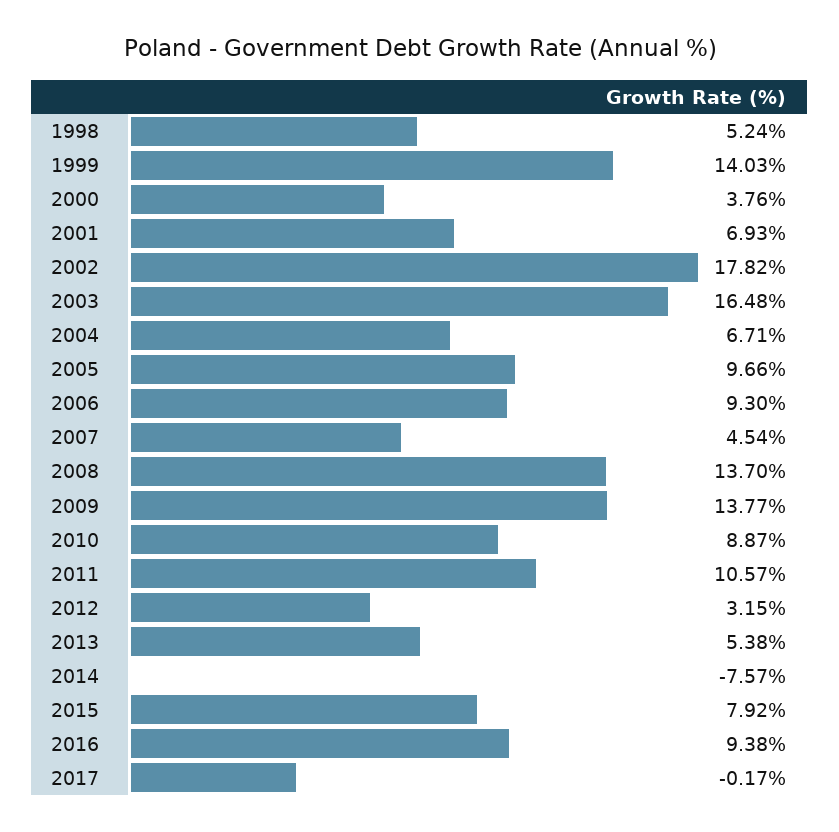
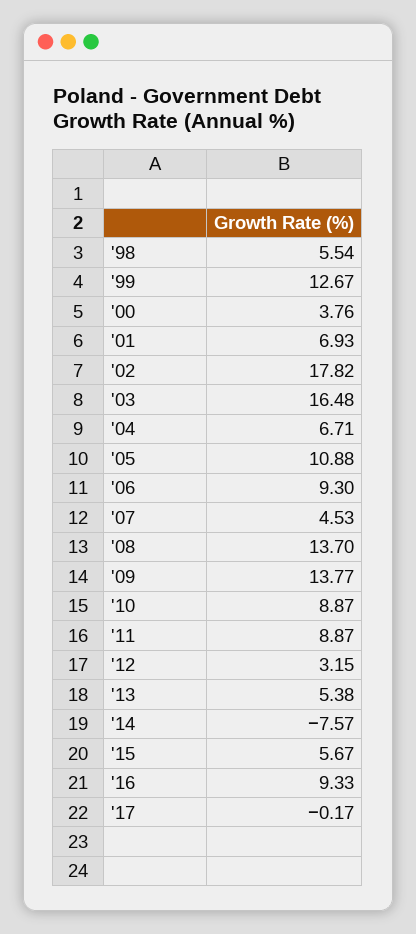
1998: 5.24 -> 5.54
1999: 14.03 -> 12.67
2005: 9.66 -> 10.88
2007: 4.54 -> 4.53
2011: 10.57 -> 8.87
2015: 7.92 -> 5.67
2016: 9.38 -> 9.33

